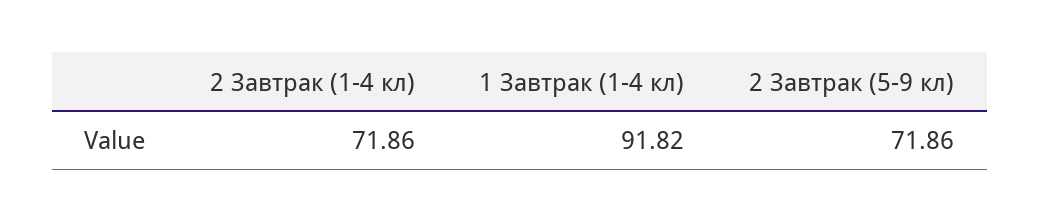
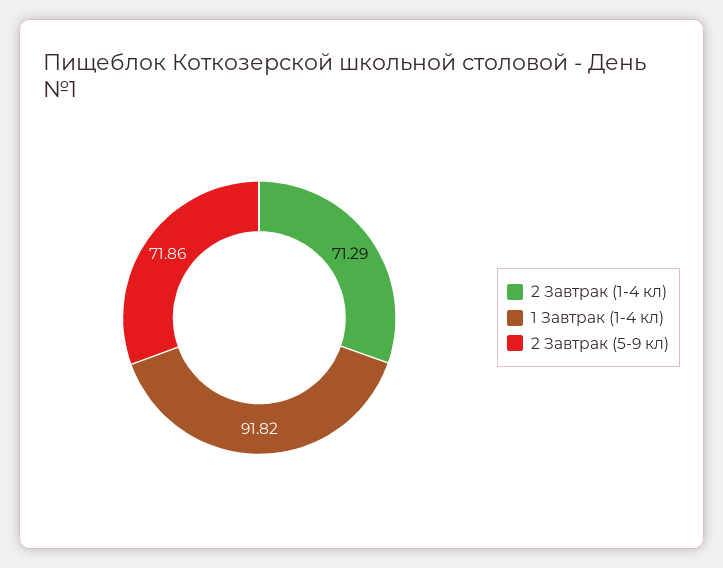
2 Завтрак (1-4 кл): 71.86 -> 71.29

